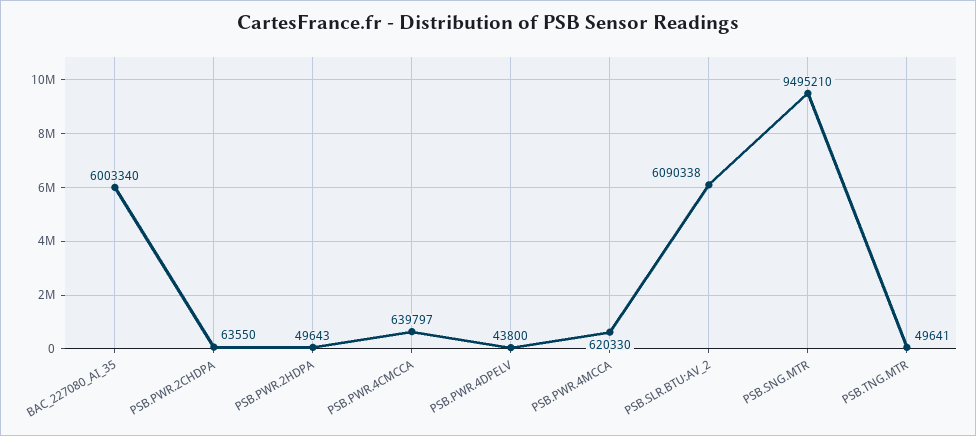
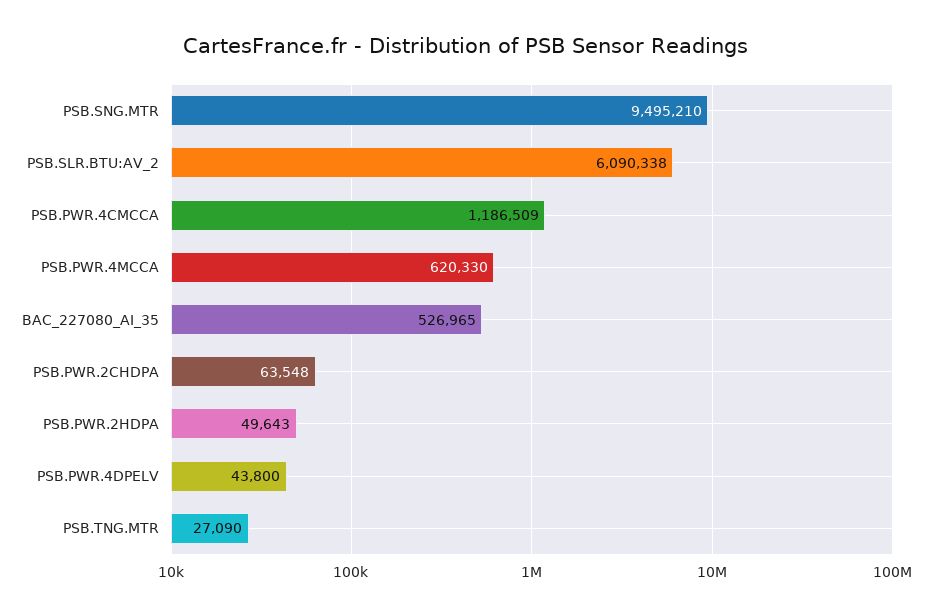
BAC_227080_AI_35: 6003340 -> 526965
PSB.PWR.2CHDPA: 63550 -> 63548
PSB.PWR.4CMCCA: 639797 -> 1186509
PSB.TNG.MTR: 49641 -> 27090

